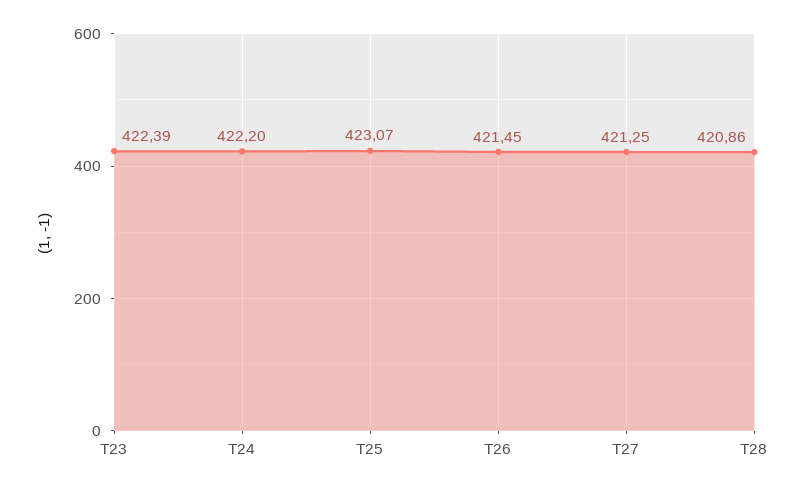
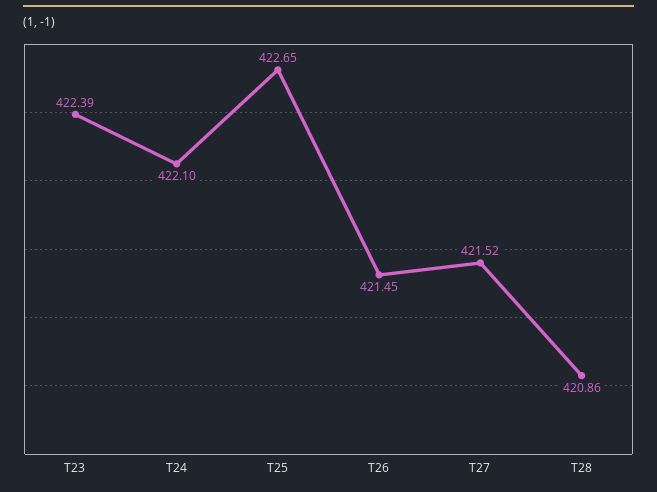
T24: 422.2 -> 422.1
T25: 423.07 -> 422.65
T27: 421.25 -> 421.52

